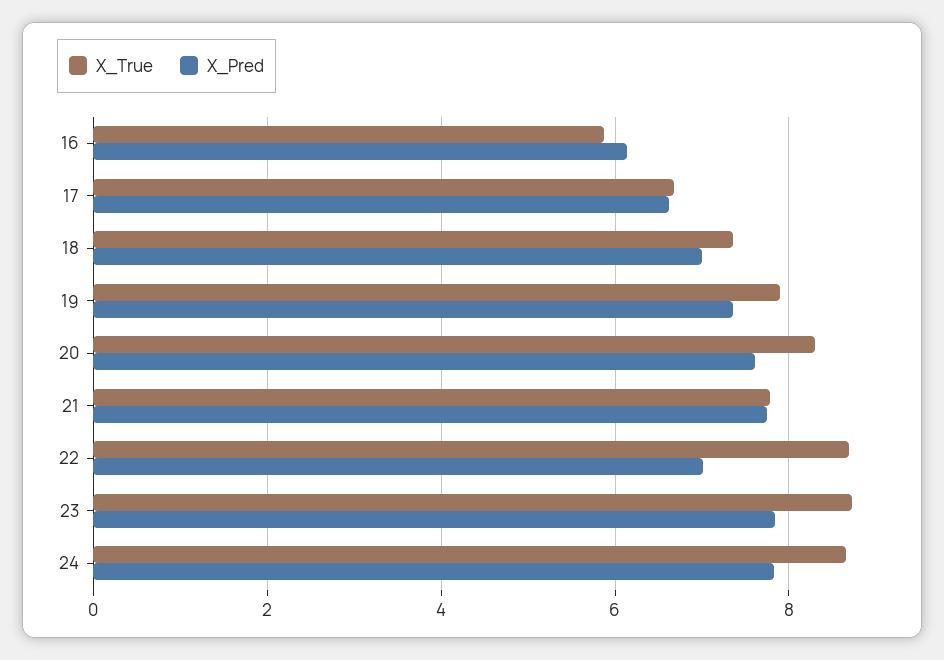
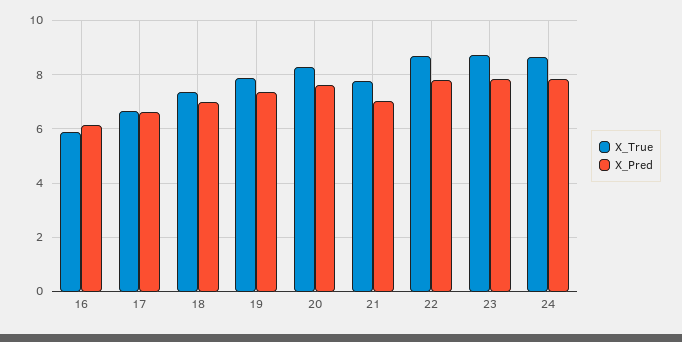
X_Pred, 21: 7.8 -> 7
X_Pred, 22: 7 -> 7.75

